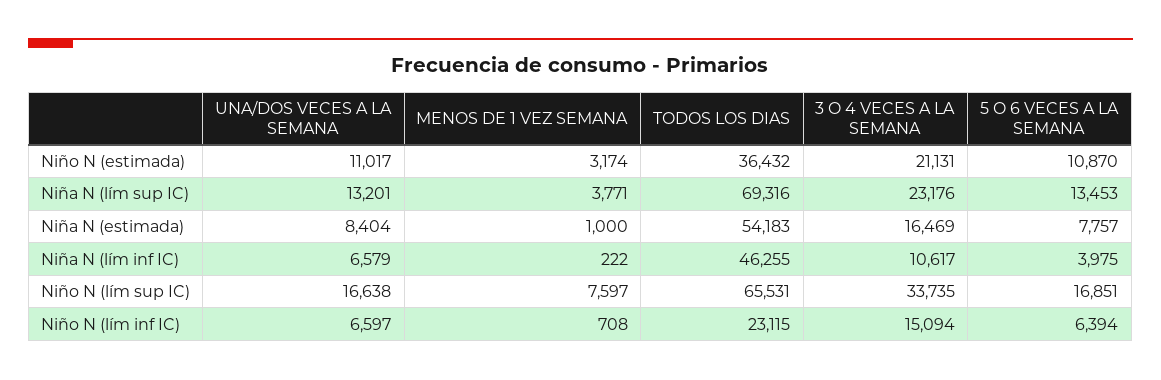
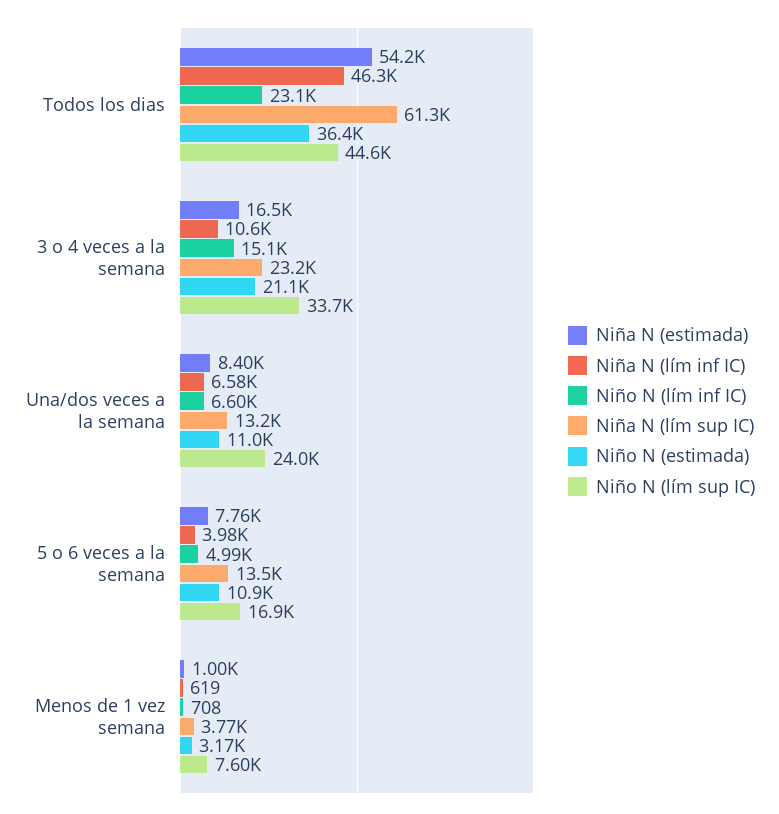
Niña N (lím sup IC), TODOS LOS DIAS: 69316 -> 61300
Niña N (lím inf IC), MENOS DE 1 VEZ SEMANA: 222 -> 619
Niño N (lím sup IC), UNA/DOS VECES A LA SEMANA: 16638 -> 24000
Niño N (lím sup IC), TODOS LOS DIAS: 65531 -> 44600
Niño N (lím inf IC), 5 O 6 VECES A LA SEMANA: 6394 -> 4990

